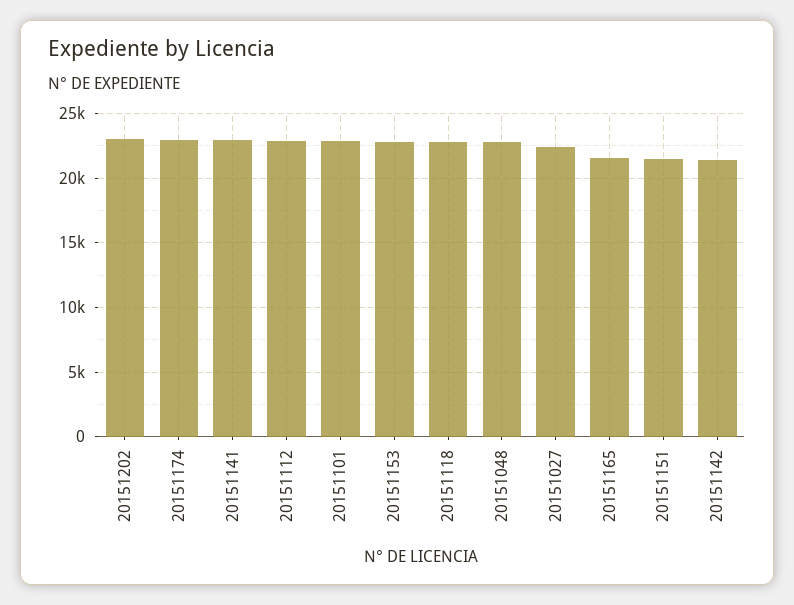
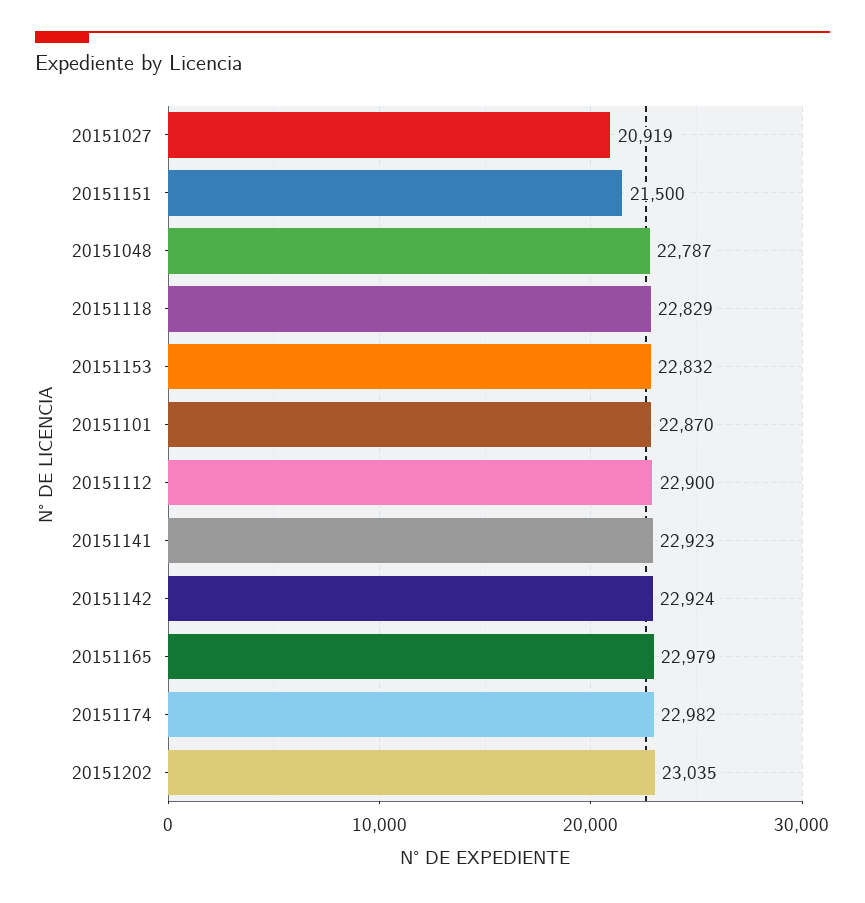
20151027: 22500 -> 20919
20151165: 21500 -> 22979
20151142: 21500 -> 22924

